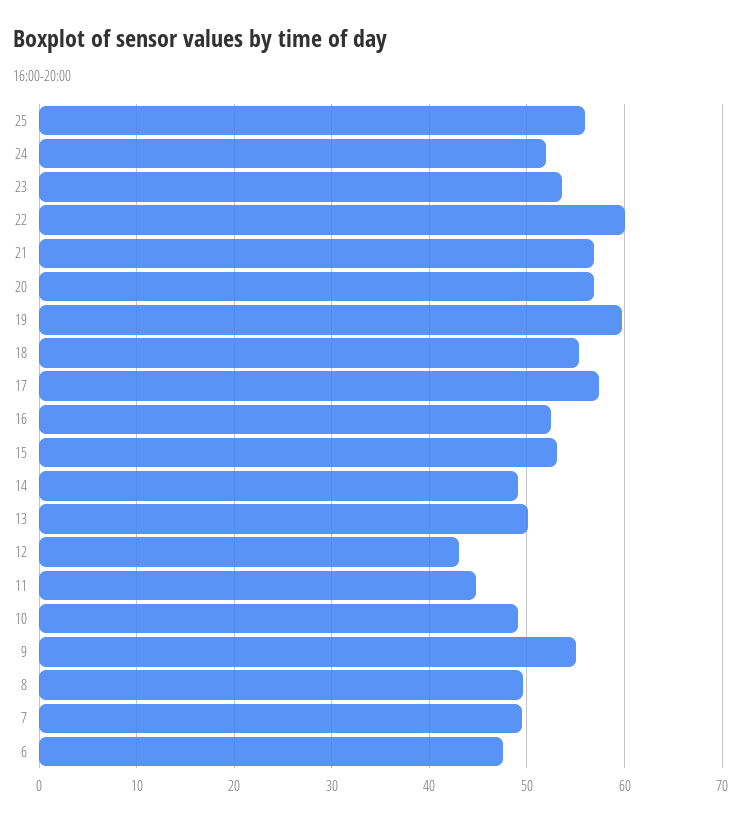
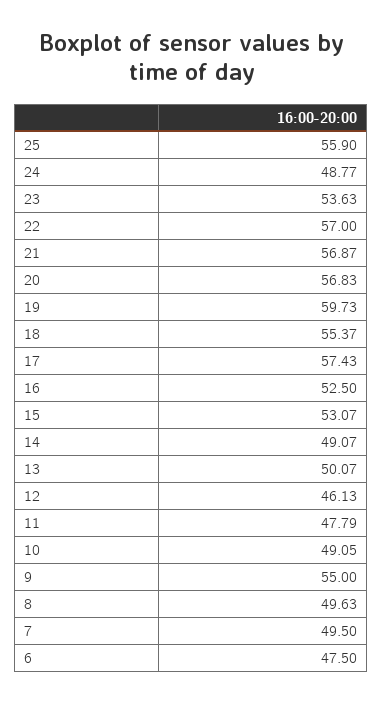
24: 52 -> 48.77
22: 60 -> 57
12: 43 -> 46.13
11: 45 -> 47.79

